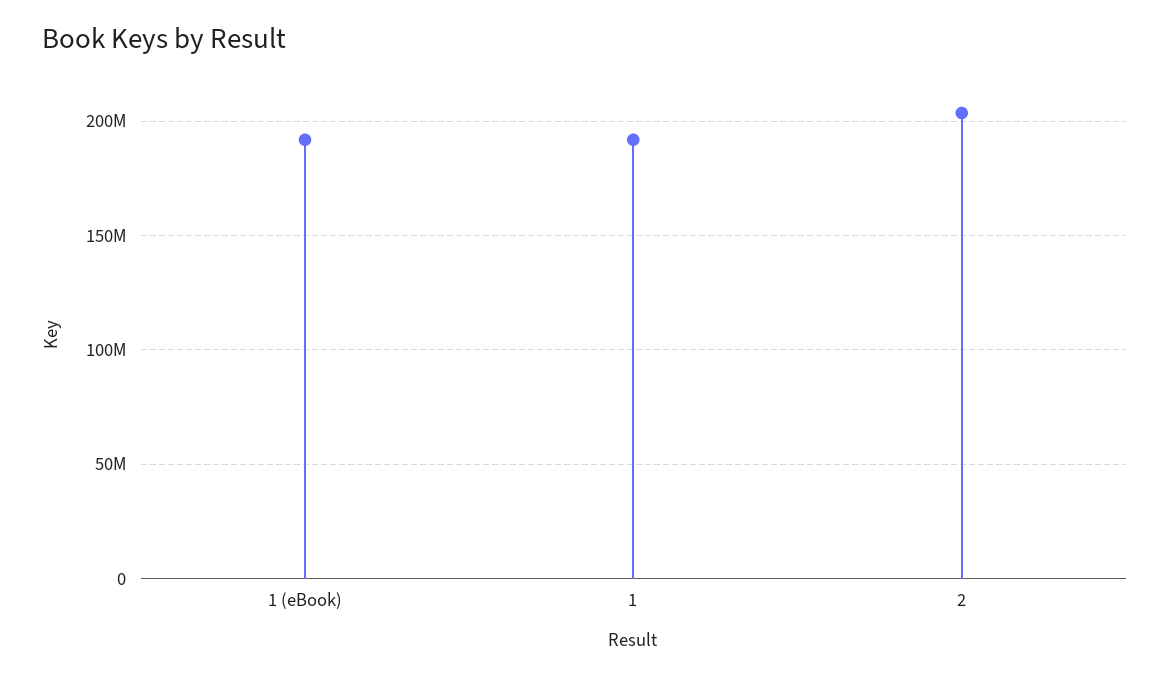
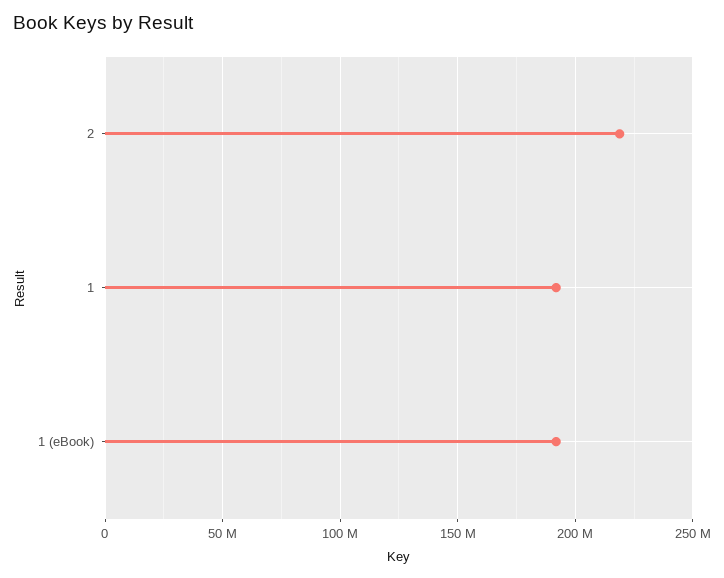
2: 205000000 -> 220000000

